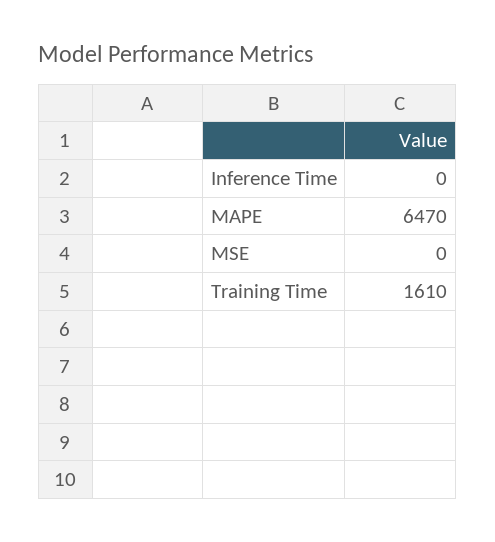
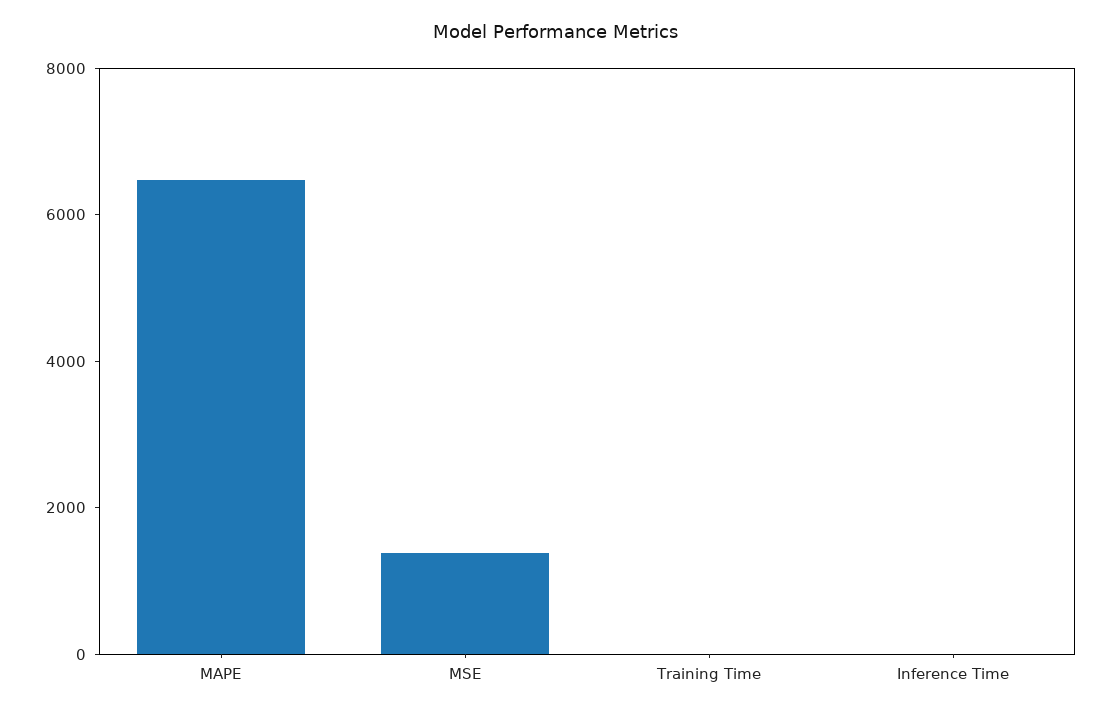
MSE: 0 -> 1500
Training Time: 1610 -> 0

